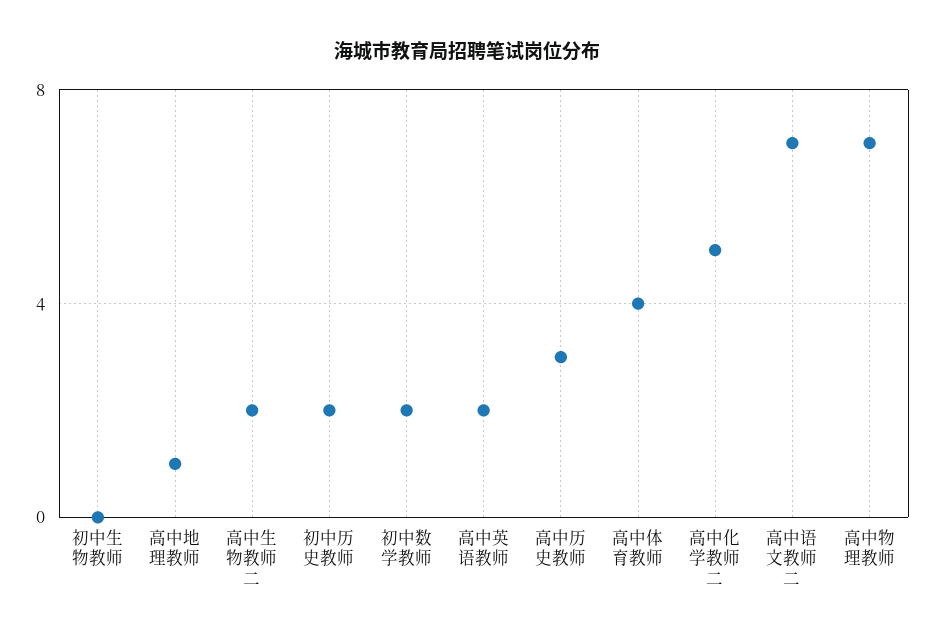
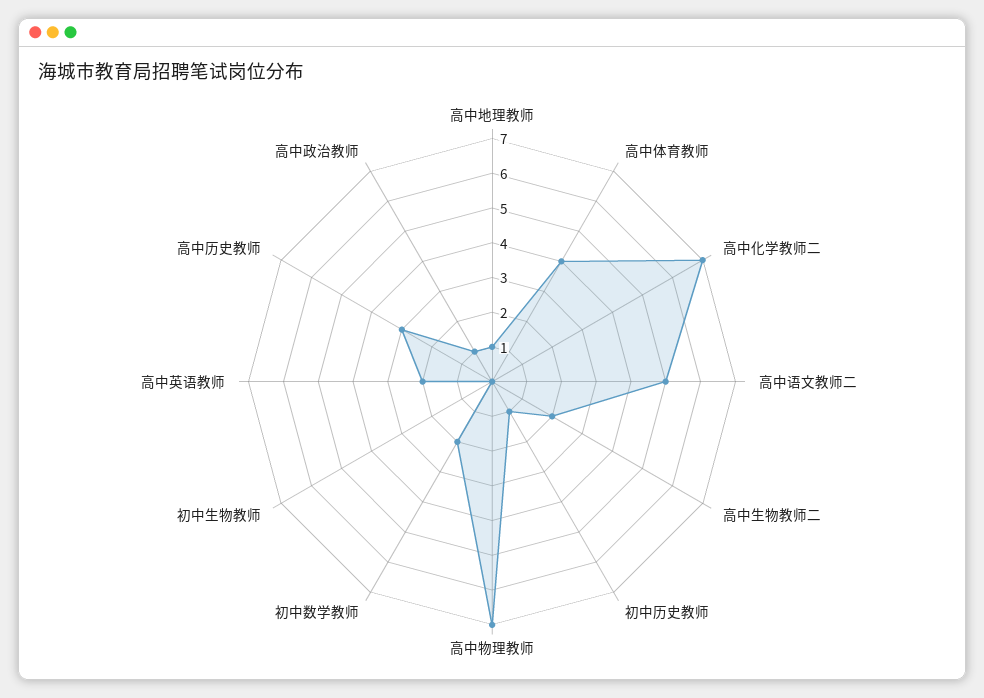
初中历史教师: 2 -> 1
高中化学教师二: 5 -> 7
高中语文教师二: 7 -> 5
高中政治教师: none -> 1

